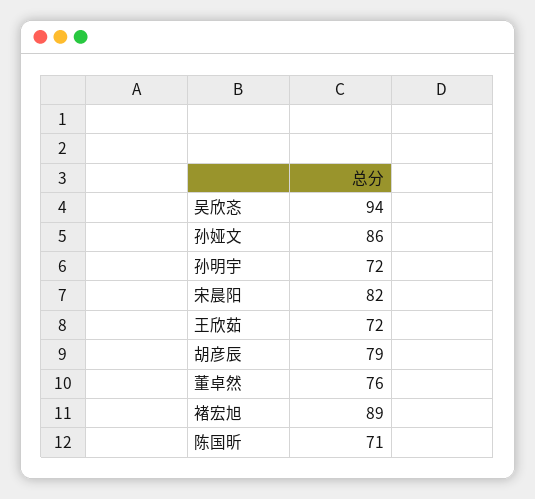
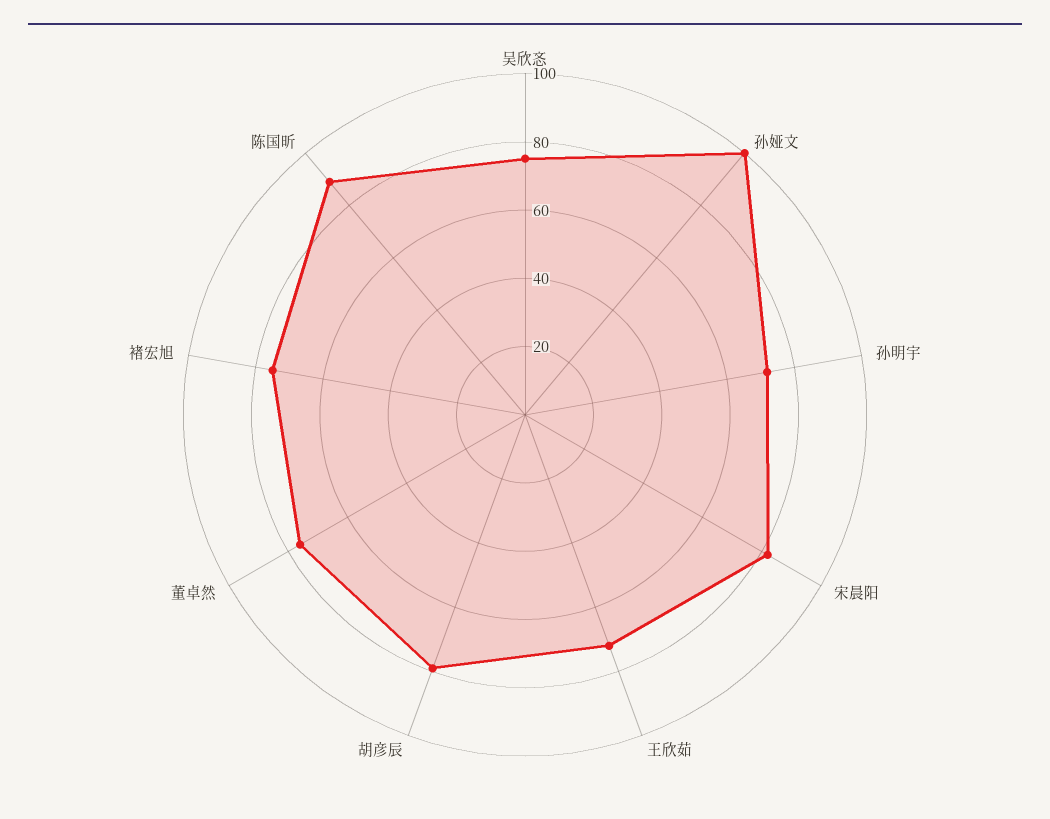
吴欣忞: 94 -> 75
孙娅文: 86 -> 100
褚宏旭: 89 -> 75
陈国昕: 71 -> 90

